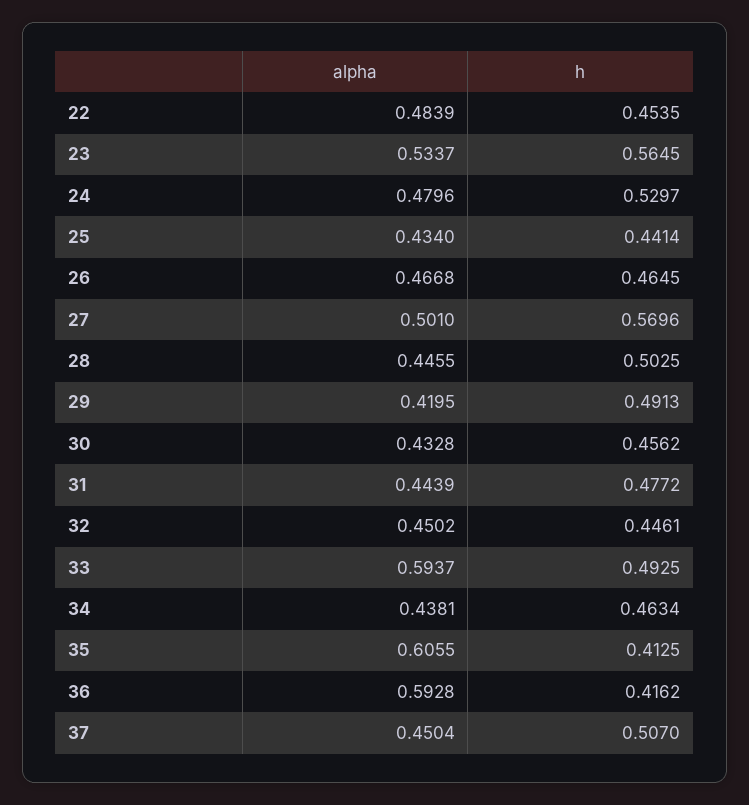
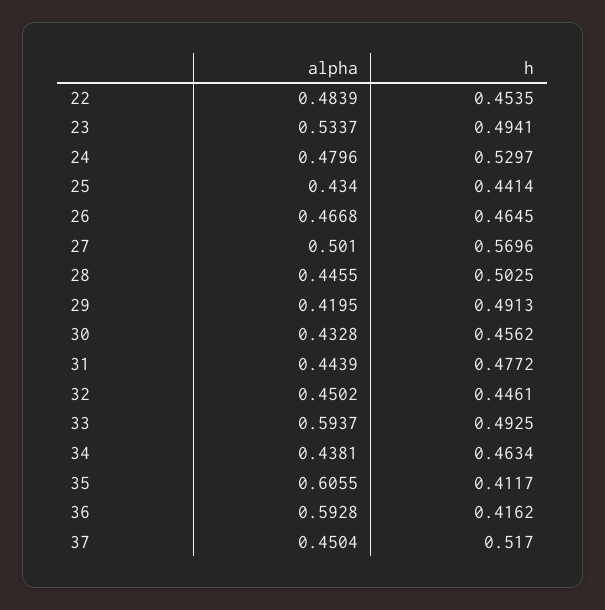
h, 23: 0.5645 -> 0.4941
h, 35: 0.4125 -> 0.4117
h, 37: 0.507 -> 0.517

